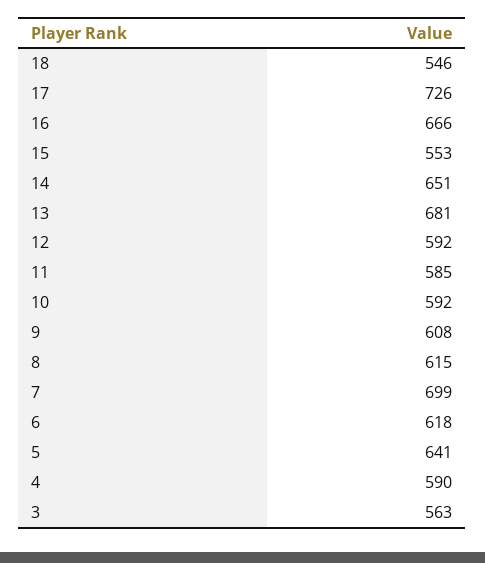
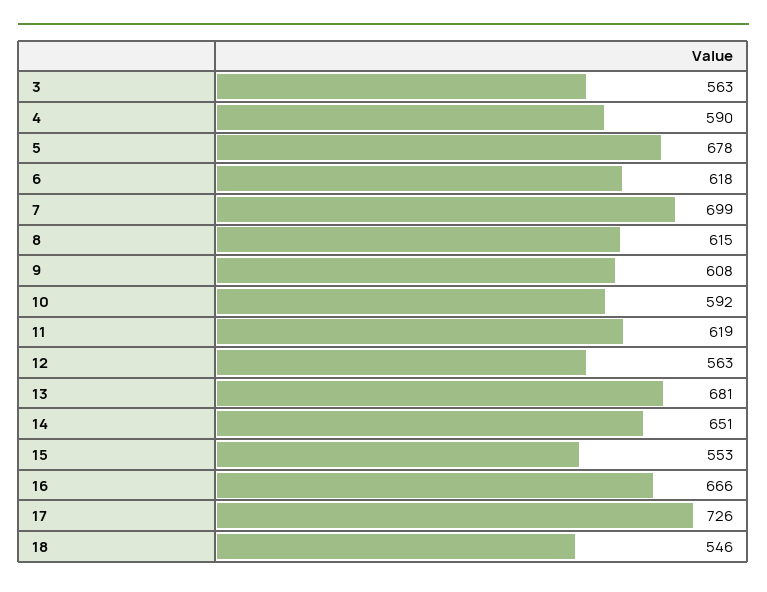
12: 592 -> 563
11: 585 -> 619
5: 641 -> 678

